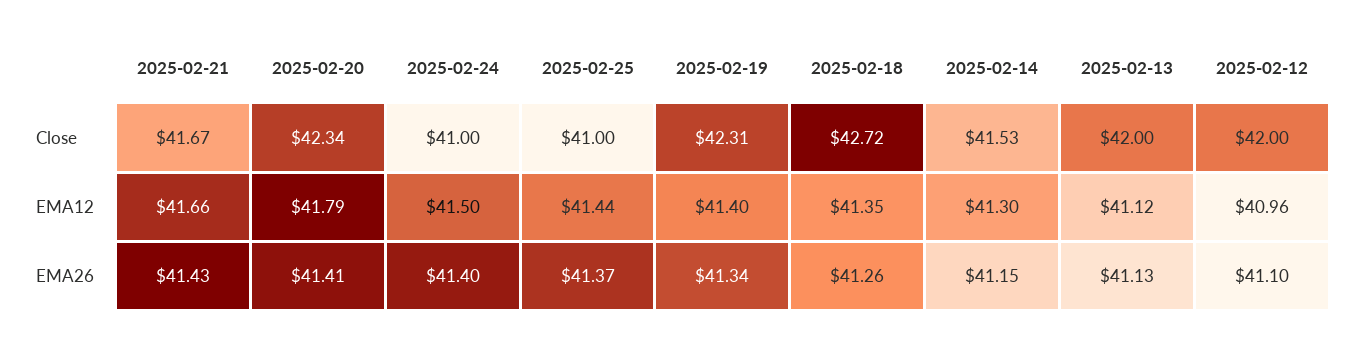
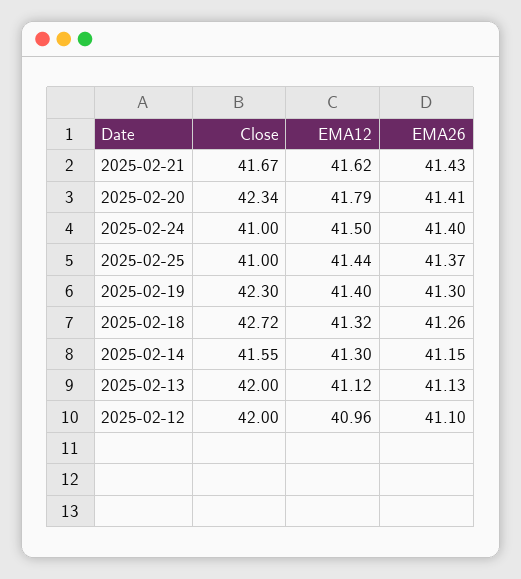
2025-02-19, Close: 42.31 -> 42.3
2025-02-14, Close: 41.53 -> 41.55
2025-02-21, EMA12: 41.66 -> 41.62
2025-02-18, EMA12: 41.35 -> 41.32
2025-02-19, EMA26: 41.34 -> 41.3

